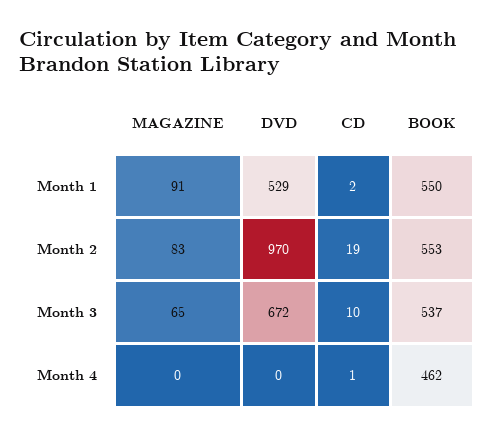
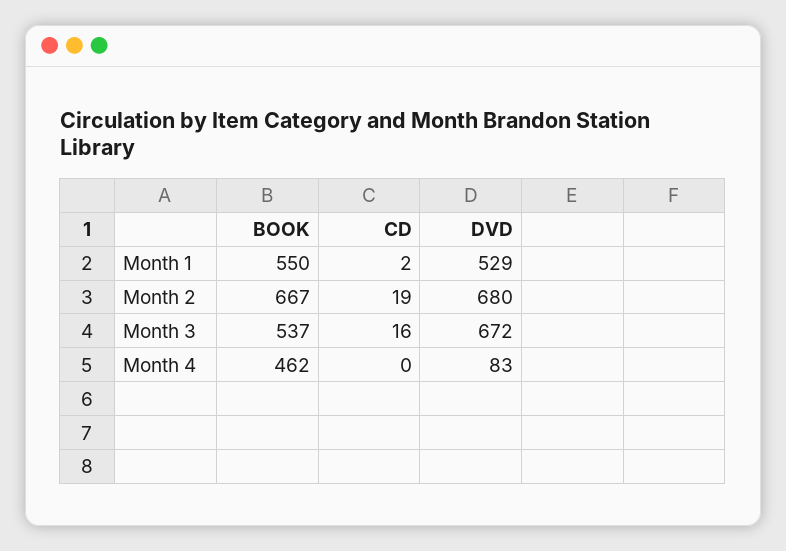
MAGAZINE, Month 1: 91 -> none
MAGAZINE, Month 2: 83 -> none
DVD, Month 2: 970 -> 680
BOOK, Month 2: 553 -> 667
MAGAZINE, Month 3: 65 -> none
CD, Month 3: 10 -> 16
MAGAZINE, Month 4: 0 -> none
DVD, Month 4: 0 -> 83
CD, Month 4: 1 -> 0

